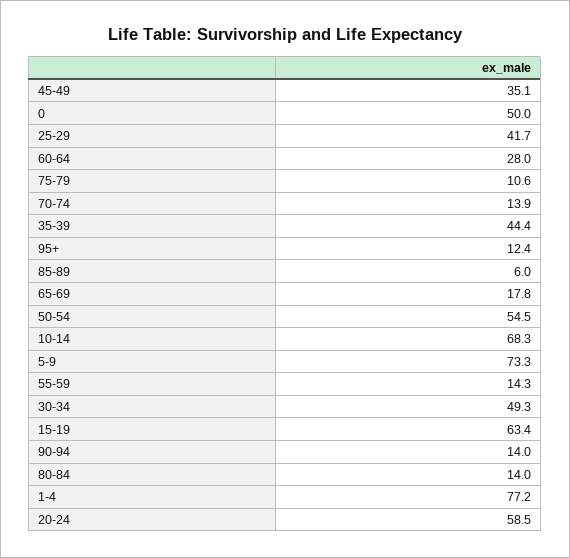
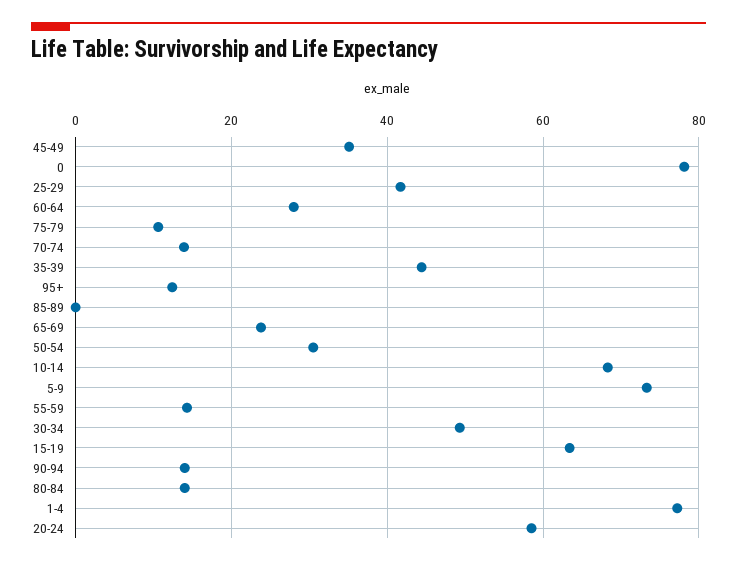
0: 50 -> 78
85-89: 6 -> 0
65-69: 17.8 -> 24
50-54: 54.5 -> 30

